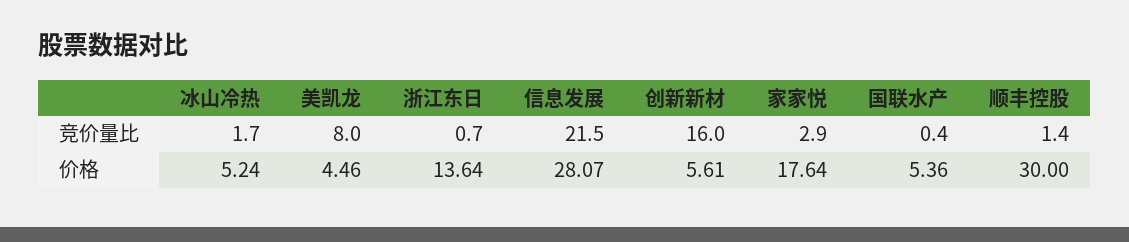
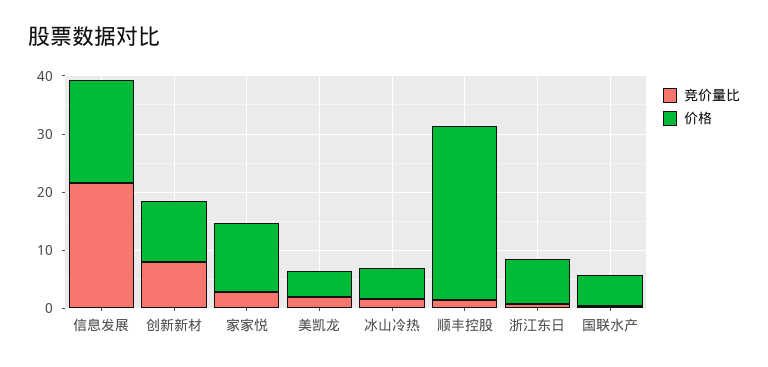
竞价量比, 美凯龙: 8 -> 2
竞价量比, 创新新材: 16 -> 8
价格, 浙江东日: 13.64 -> 8
价格, 信息发展: 28.07 -> 18
价格, 创新新材: 5.61 -> 10
价格, 家家悦: 17.64 -> 12

